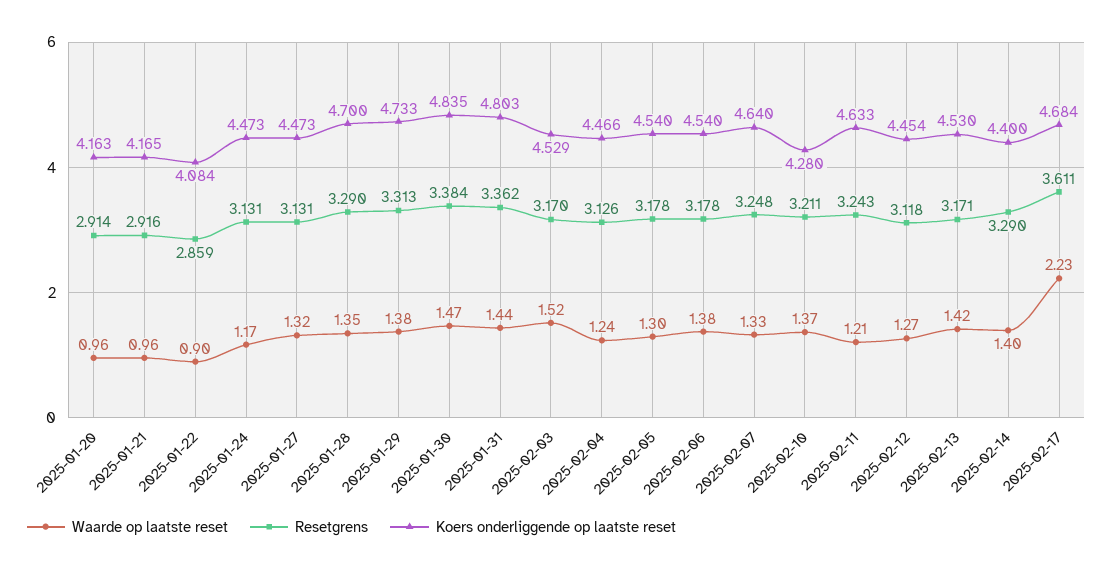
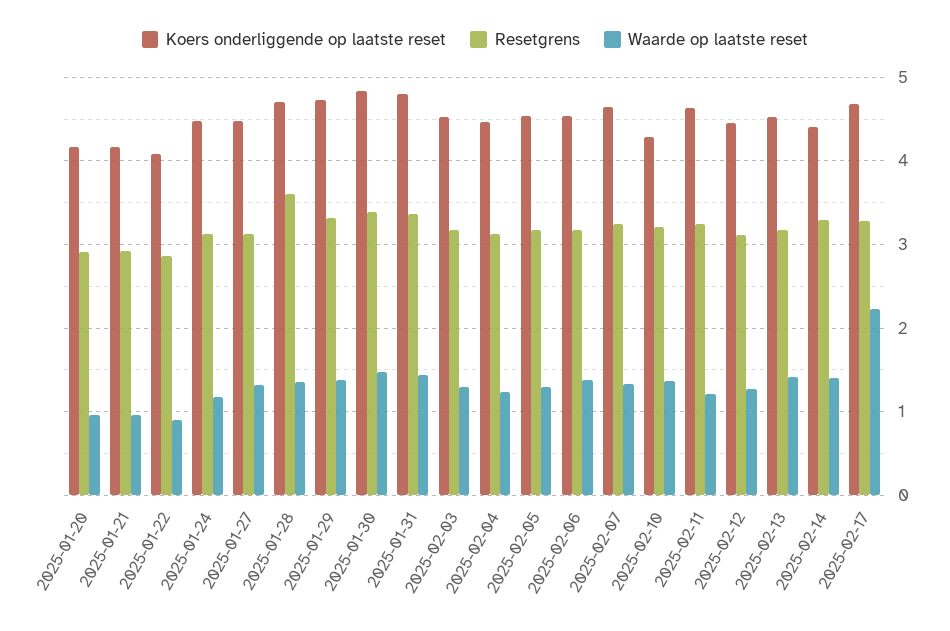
Resetgrens, 2025-01-28: 3.29 -> 3.6
Waarde op laatste reset, 2025-02-03: 1.52 -> 1.3
Resetgrens, 2025-02-17: 3.611 -> 3.3

